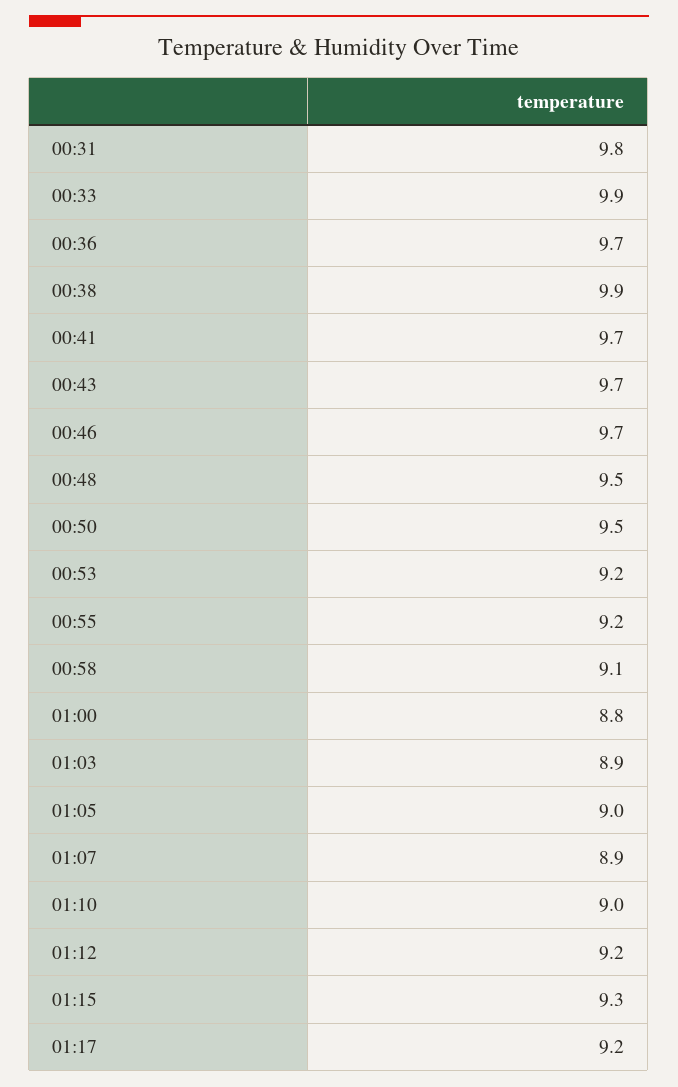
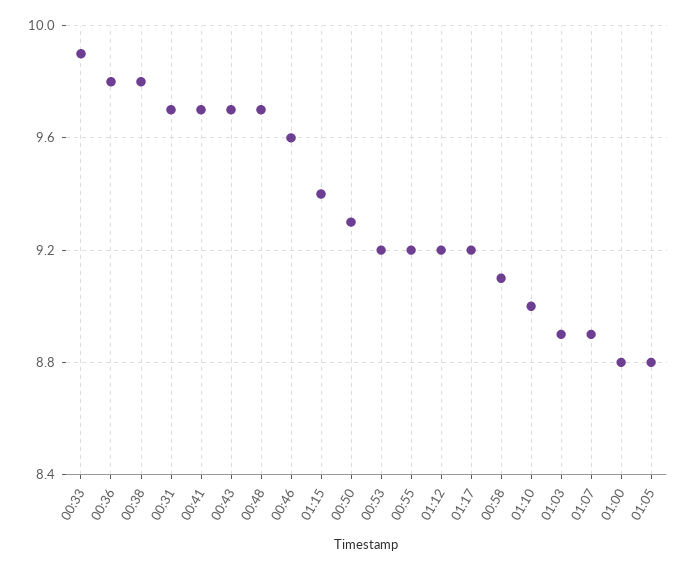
00:31: 9.8 -> 9.7
00:36: 9.7 -> 9.8
00:38: 9.9 -> 9.8
00:46: 9.7 -> 9.6
00:48: 9.5 -> 9.7
00:50: 9.5 -> 9.3
01:05: 9 -> 8.8
01:15: 9.3 -> 9.4

